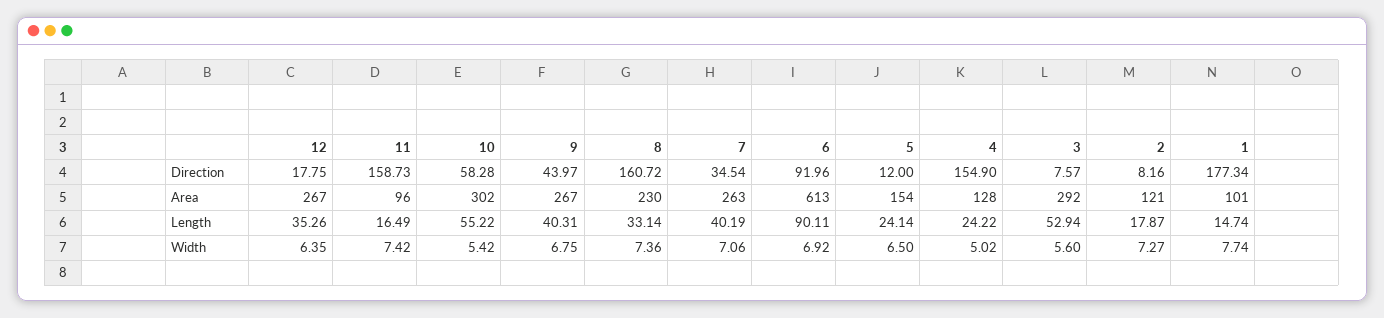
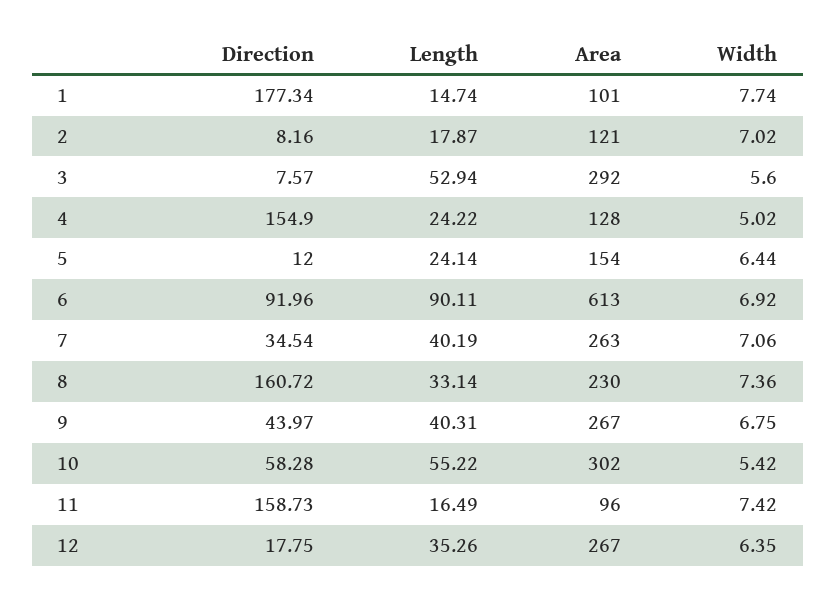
5, Width: 6.5 -> 6.44
2, Width: 7.27 -> 7.02

